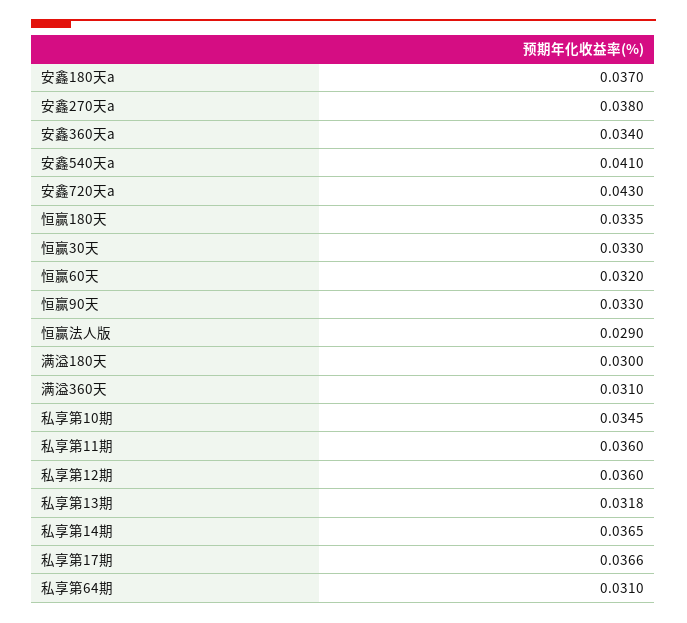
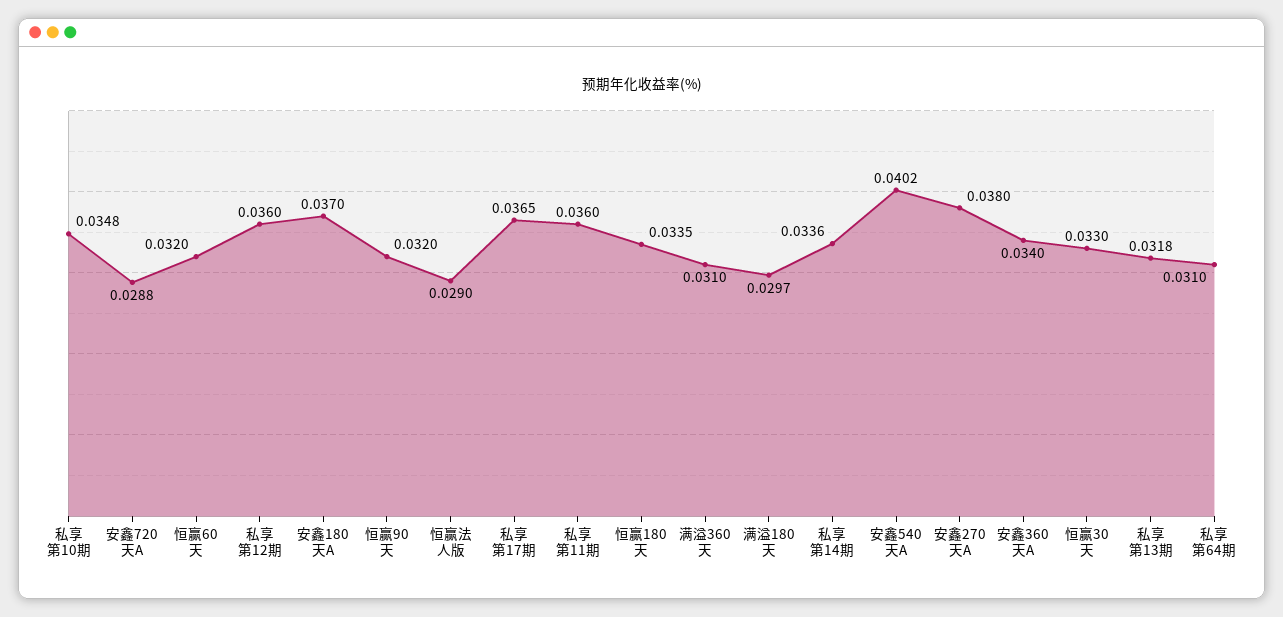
安鑫540天a: 0.041 -> 0.0402
安鑫720天a: 0.043 -> 0.0288
恒赢90天: 0.033 -> 0.032
满溢180天: 0.03 -> 0.0297
私享第10期: 0.0345 -> 0.0348
私享第14期: 0.0365 -> 0.0336
私享第17期: 0.0366 -> 0.0365

